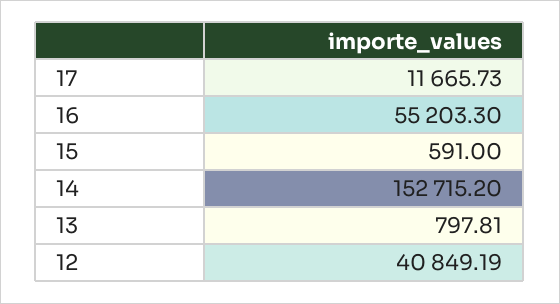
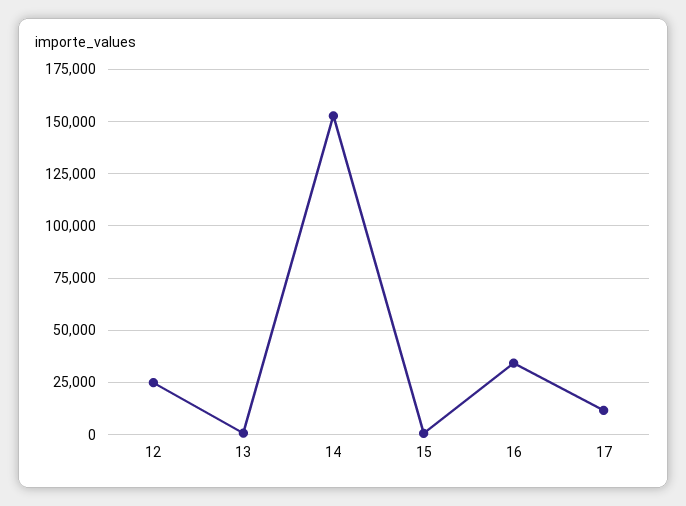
16: 55203.3 -> 35000
12: 40849.19 -> 25000

